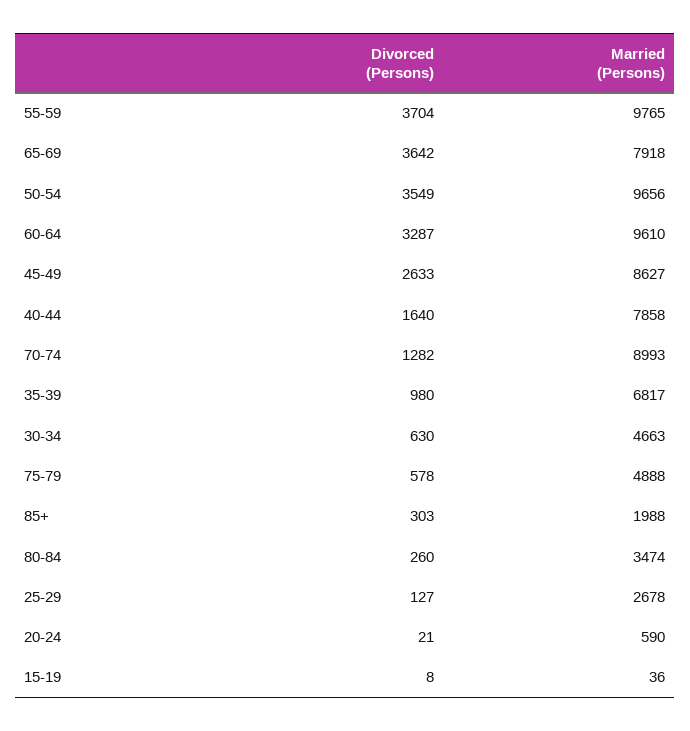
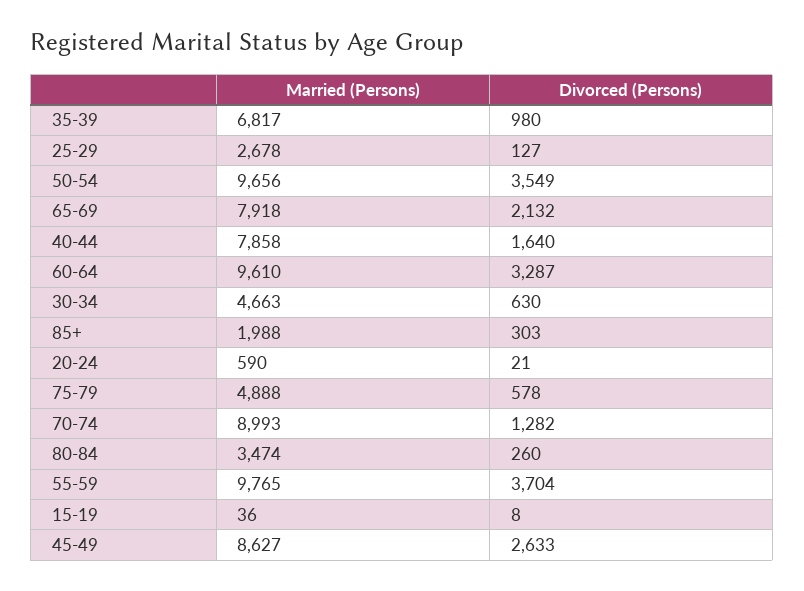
Divorced (Persons), 65-69: 3642 -> 2132

